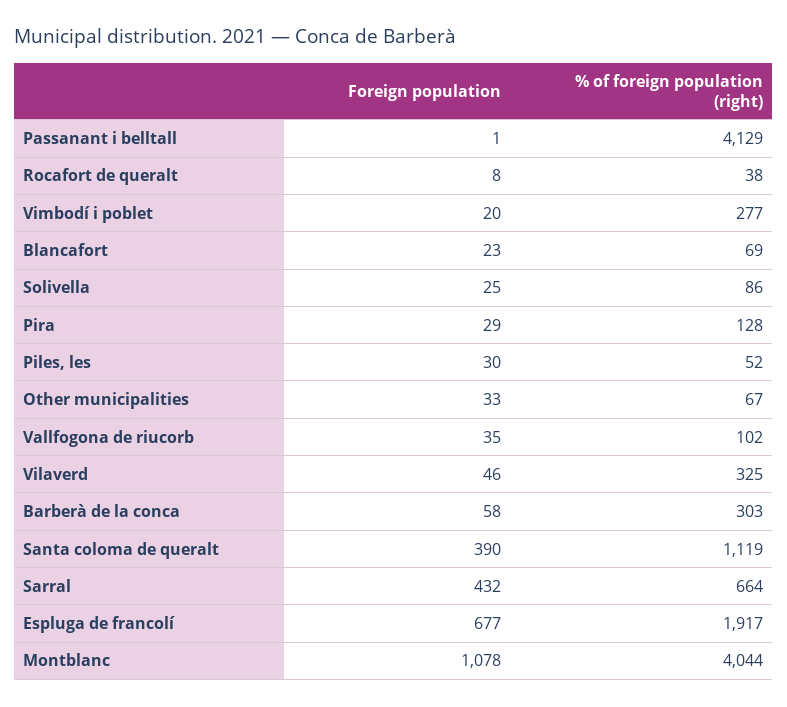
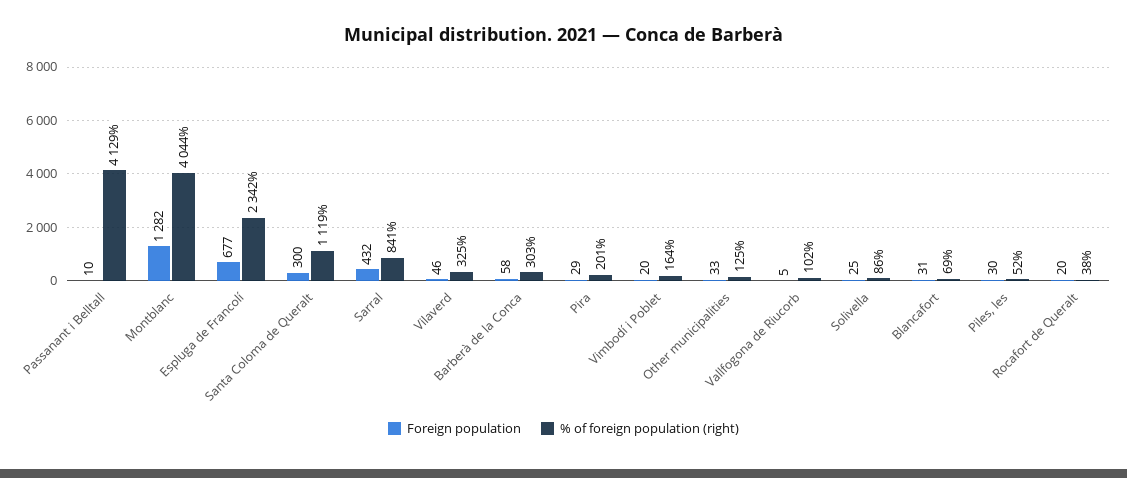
Foreign population, Passanant i belltall: 1 -> 10
Foreign population, Rocafort de queralt: 8 -> 20
% of foreign population (right), Vimbodí i poblet: 277 -> 164
Foreign population, Blancafort: 23 -> 31
% of foreign population (right), Pira: 128 -> 201
% of foreign population (right), Other municipalities: 67 -> 125
Foreign population, Vallfogona de riucorb: 35 -> 5
Foreign population, Santa coloma de queralt: 390 -> 300
% of foreign population (right), Sarral: 664 -> 841
% of foreign population (right), Espluga de francolí: 1917 -> 2342
Foreign population, Montblanc: 1078 -> 1282

